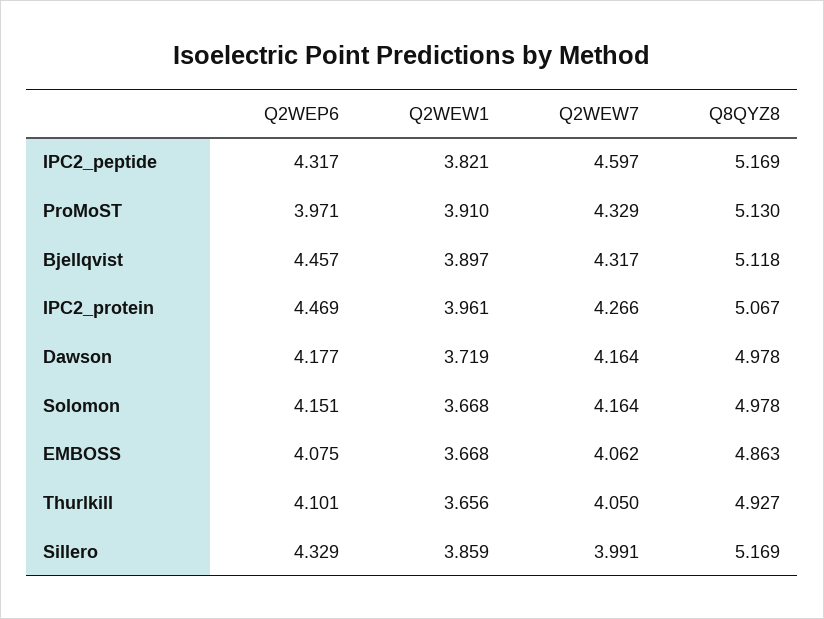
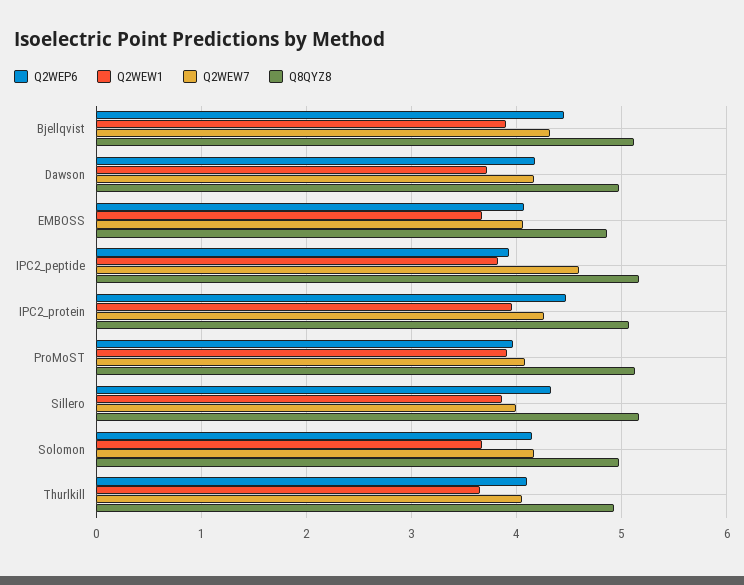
Q2WEP6, IPC2_peptide: 4.317 -> 3.9
Q2WEW7, ProMoST: 4.329 -> 4.1

